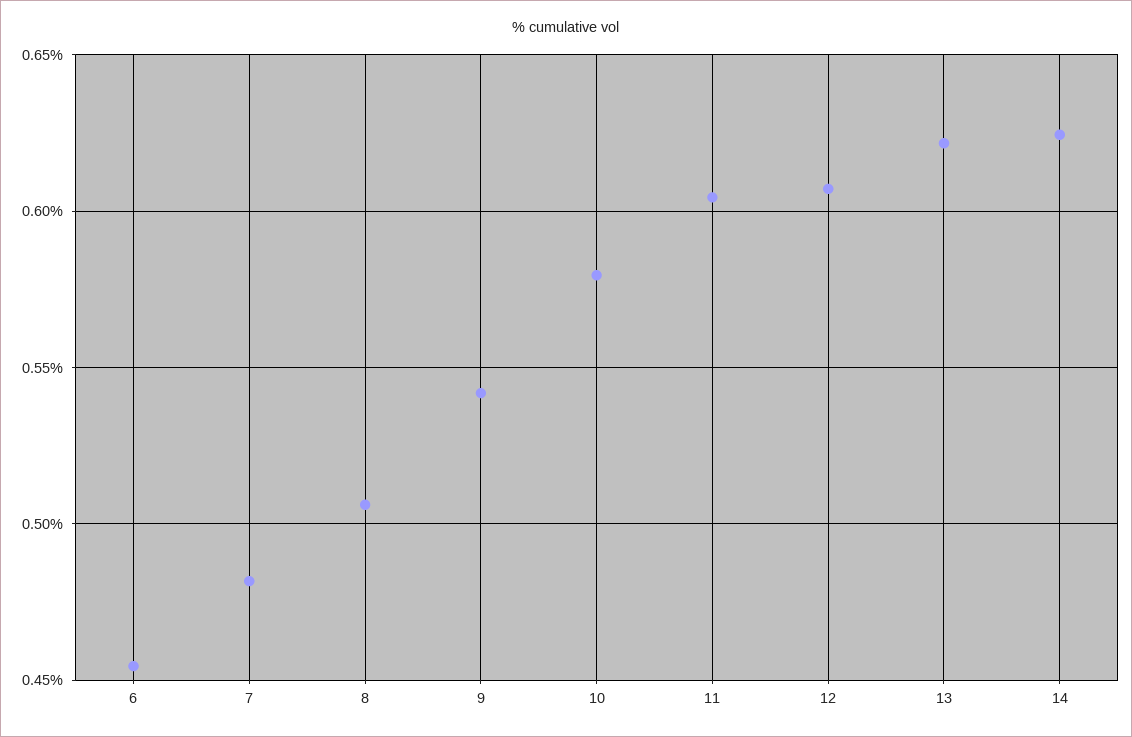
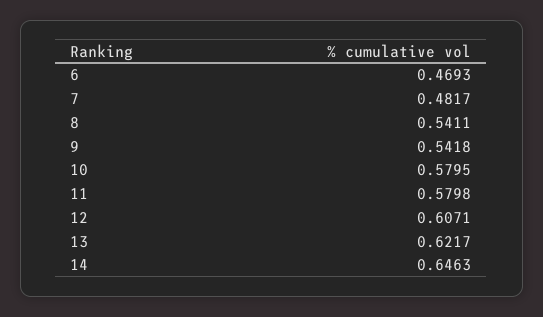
6: 0.455 -> 0.4693
8: 0.505 -> 0.5411
11: 0.605 -> 0.5798
14: 0.625 -> 0.6463

